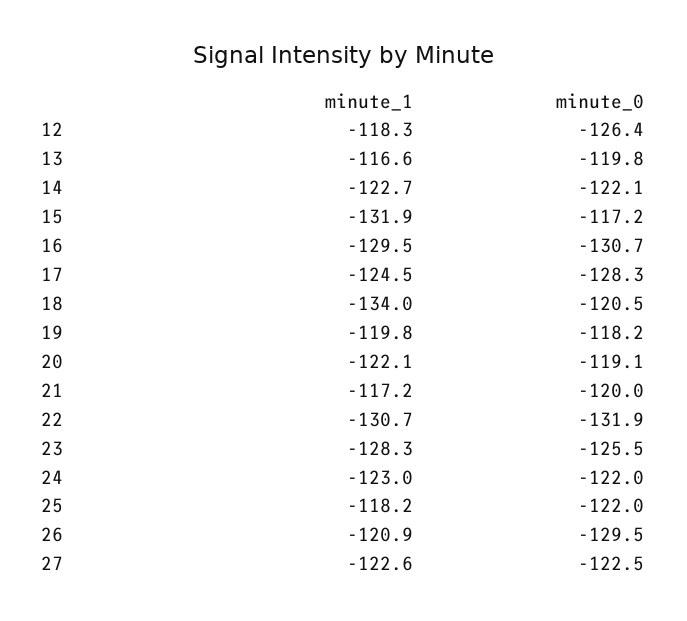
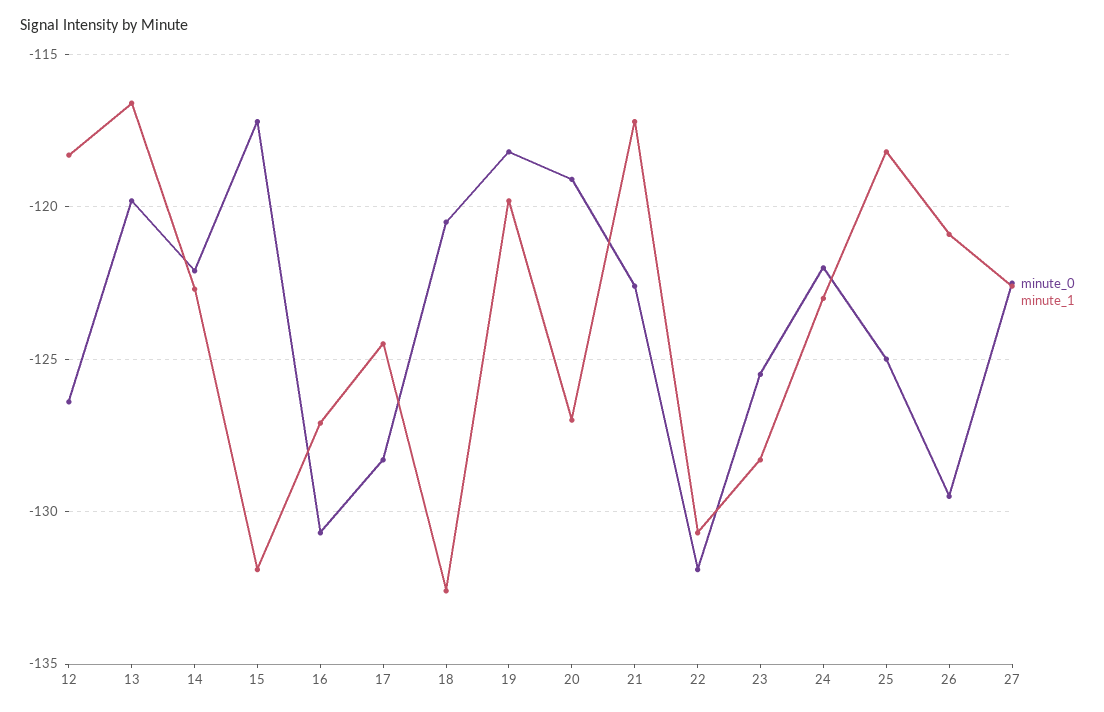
minute_1, 16: -129.5 -> -127
minute_1, 18: -134 -> -132.5
minute_1, 20: -122.1 -> -127
minute_0, 21: -120 -> -122.5
minute_0, 25: -122 -> -125

